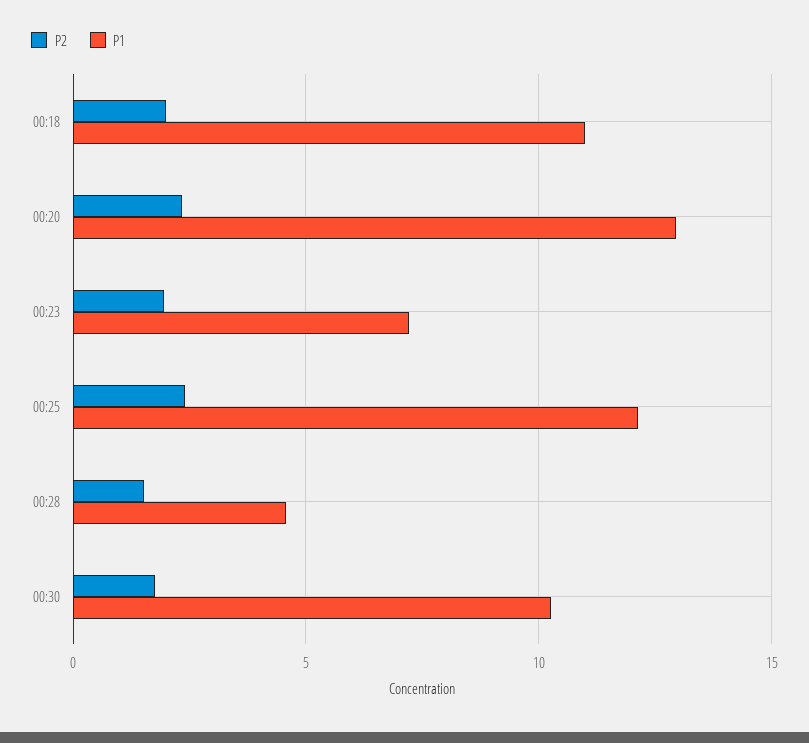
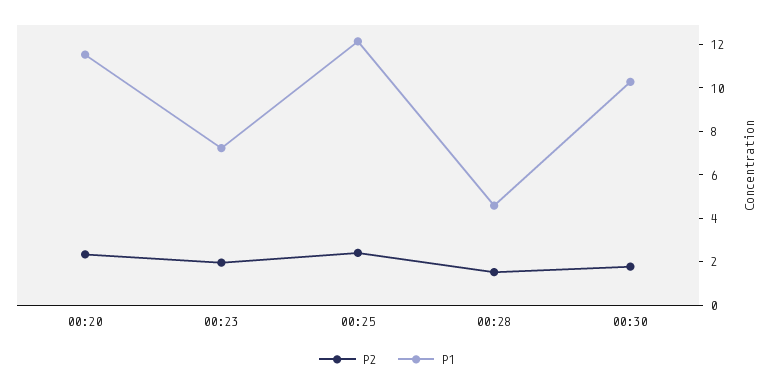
P2, 00:18: 2 -> none
P1, 00:18: 11 -> none
P1, 00:20: 13 -> 11.5

